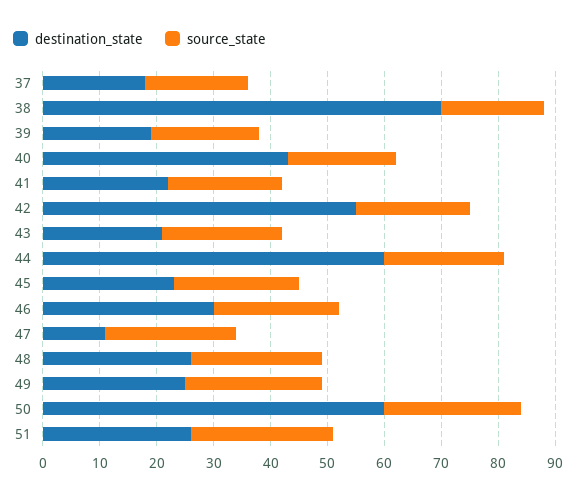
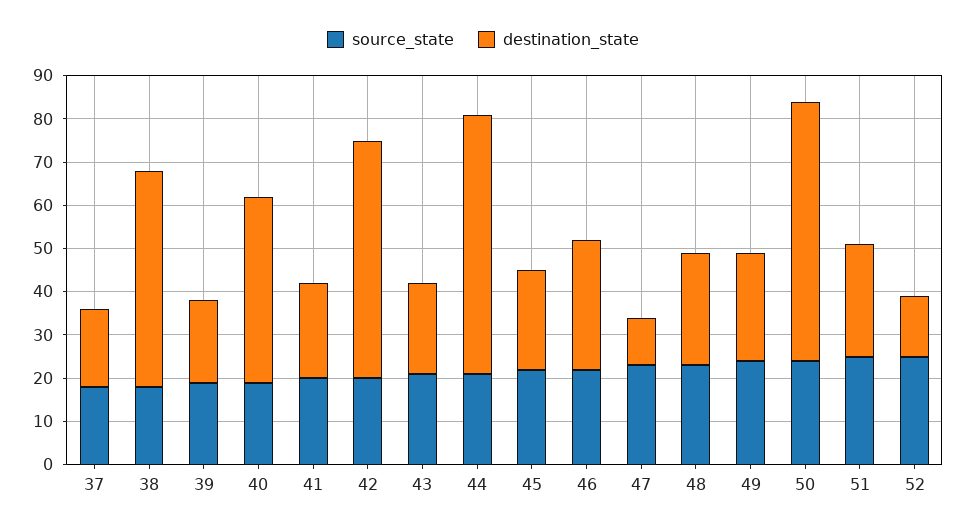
destination_state, 38: 70 -> 50
source_state, 52: none -> 25
destination_state, 52: none -> 15

